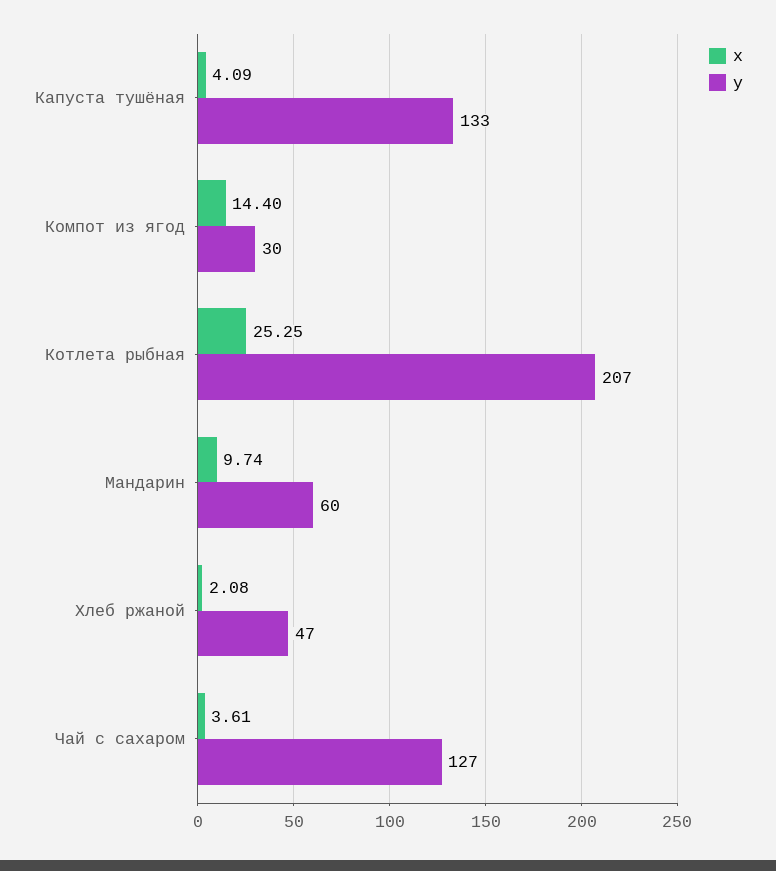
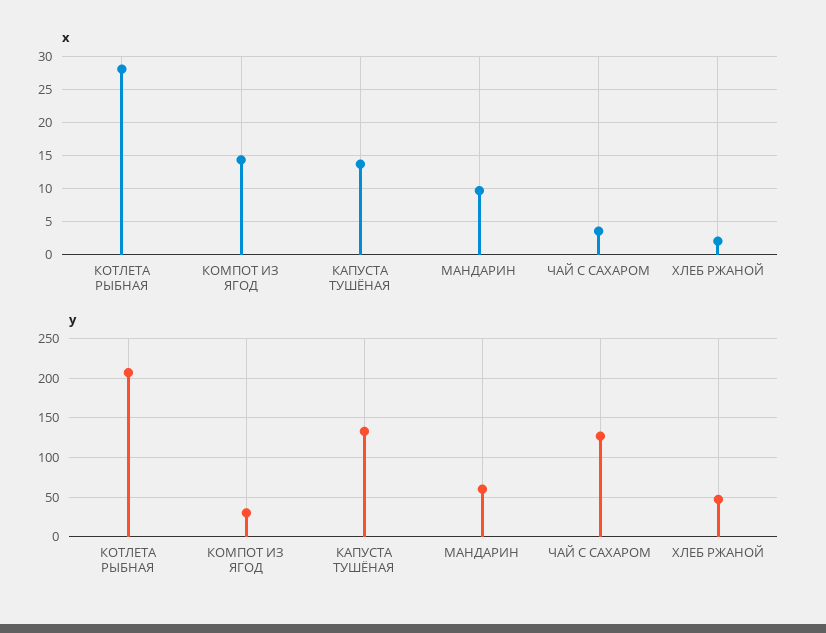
x, Капуста тушёная: 4.09 -> 14
x, Котлета рыбная: 25.25 -> 28

